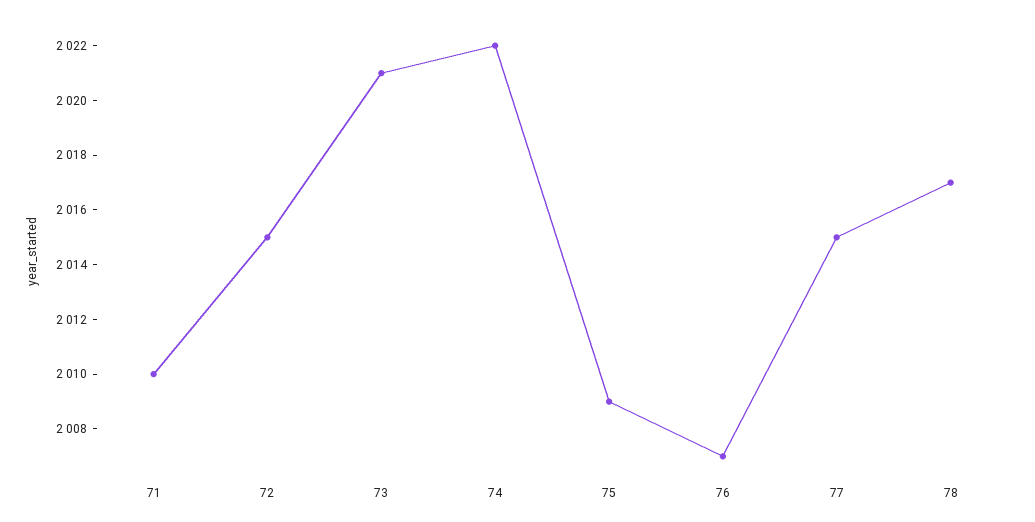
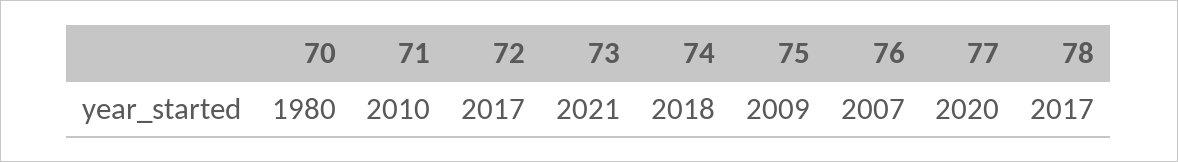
72: 2015 -> 2017
74: 2022 -> 2018
77: 2015 -> 2020
70: none -> 1980

